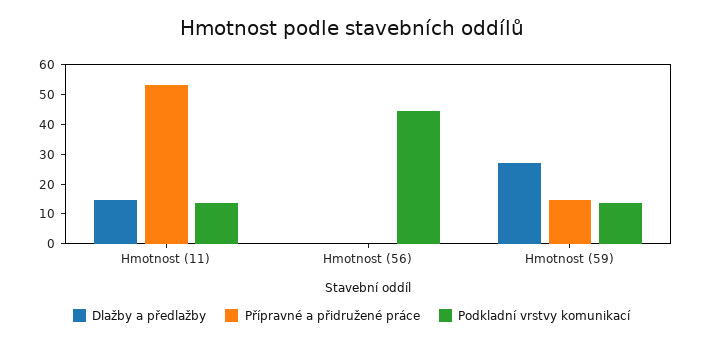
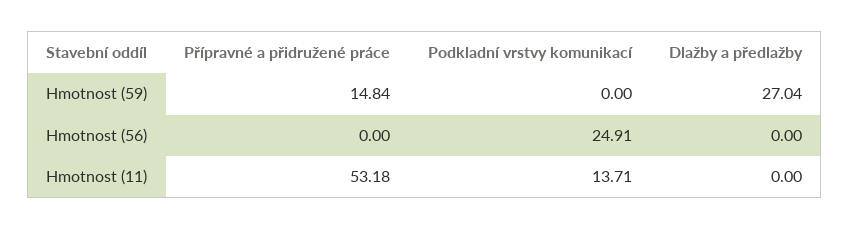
Dlažby a předlažby, Hmotnost (11): 15 -> 0
Podkladní vrstvy komunikací, Hmotnost (56): 45 -> 24.91
Podkladní vrstvy komunikací, Hmotnost (59): 15 -> 0

